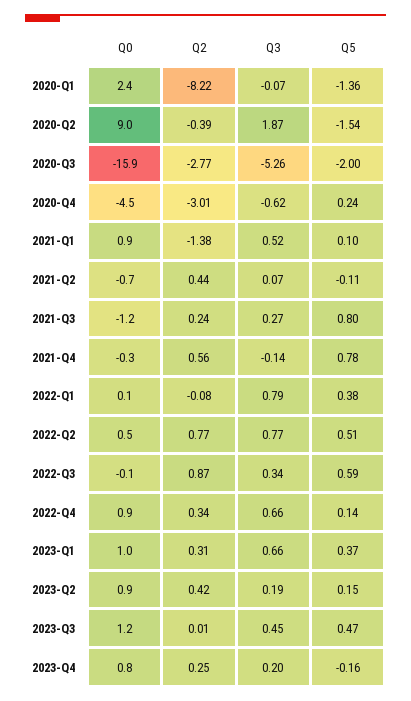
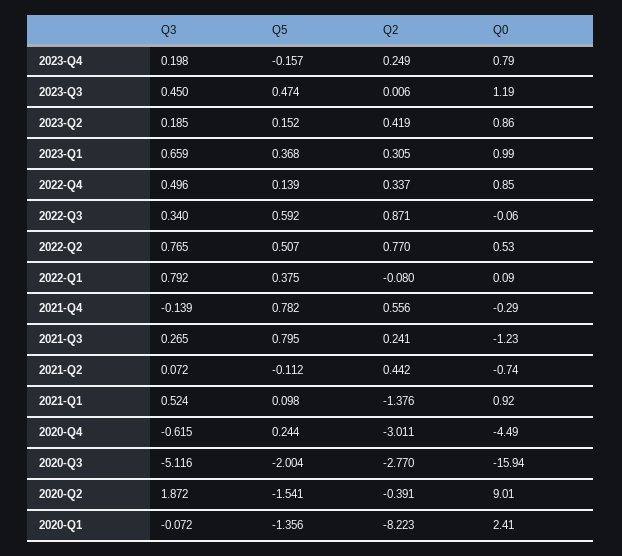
Q3, 2020-Q3: -5.26 -> -5.116
Q3, 2022-Q4: 0.66 -> 0.496

